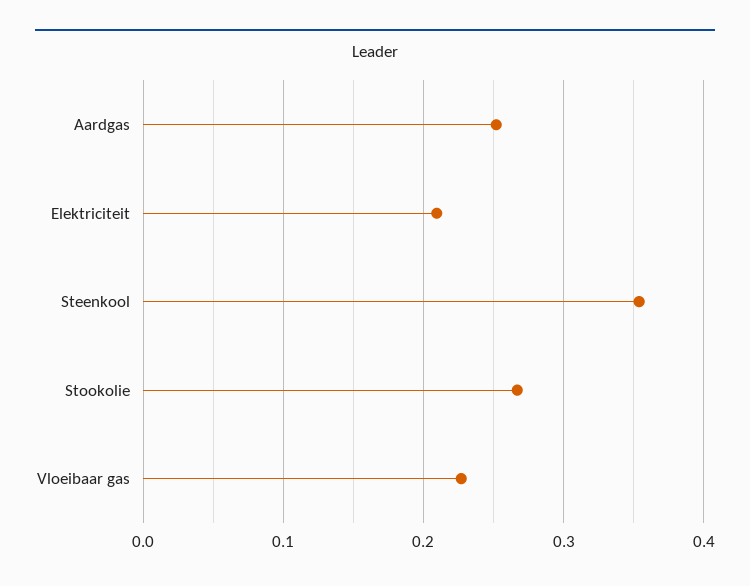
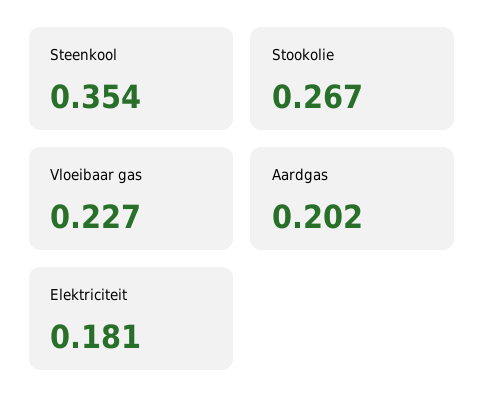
Aardgas: 0.25 -> 0.202
Elektriciteit: 0.21 -> 0.181

